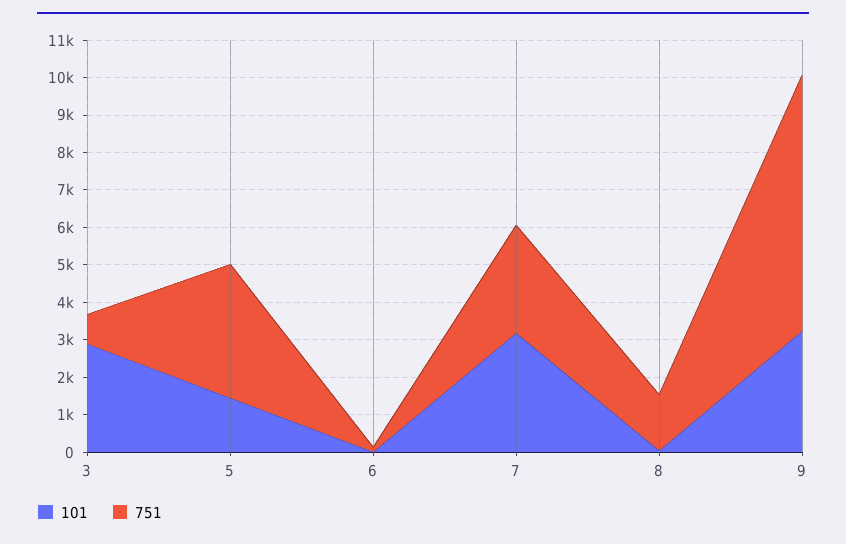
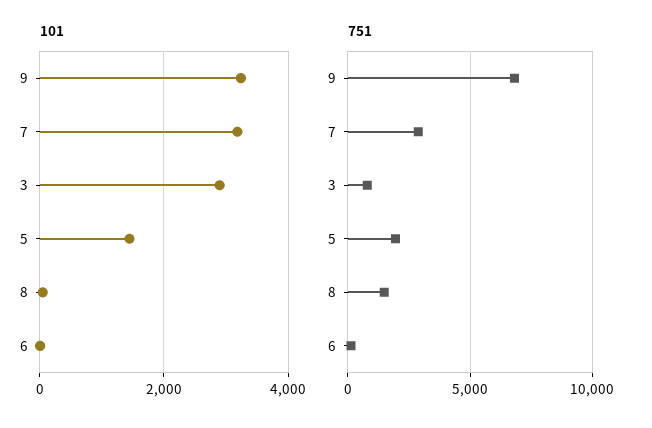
751, 5: 3500 -> 2000

